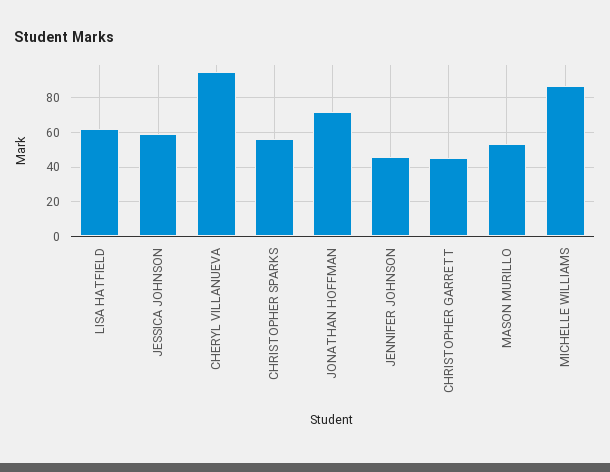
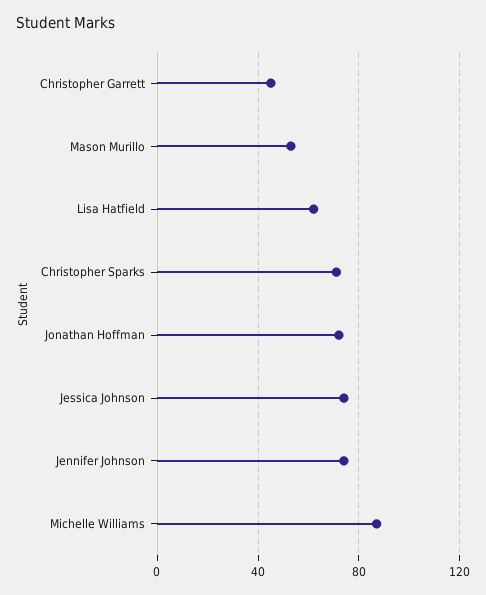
JESSICA JOHNSON: 60 -> 75
CHERYL VILLANUEVA: 95 -> none
CHRISTOPHER SPARKS: 55 -> 70
JENNIFER JOHNSON: 45 -> 75

